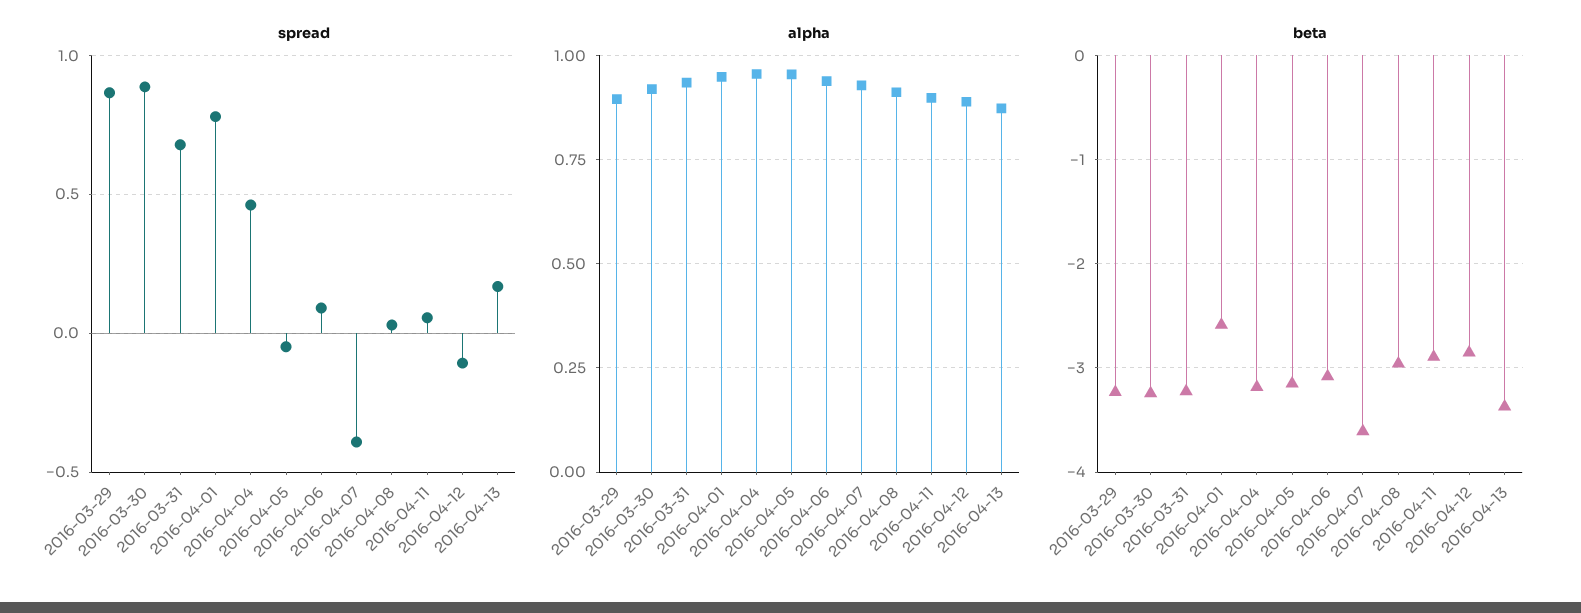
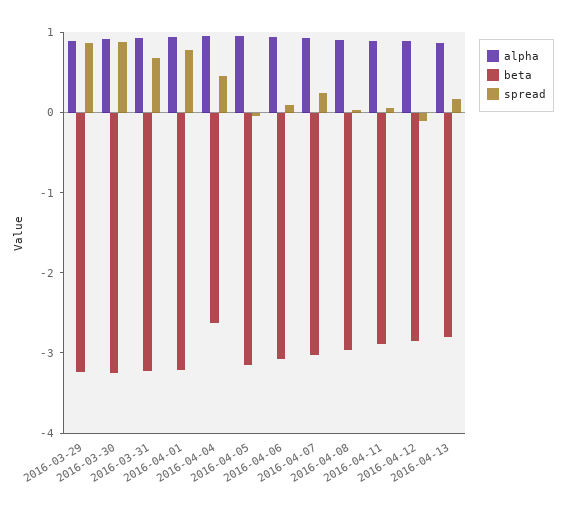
spread, 2016-04-07: -0.4 -> 0.2
beta, 2016-04-01: -2.6 -> -3.2
beta, 2016-04-04: -3.2 -> -2.6
beta, 2016-04-07: -3.6 -> -3
beta, 2016-04-13: -3.4 -> -2.8

